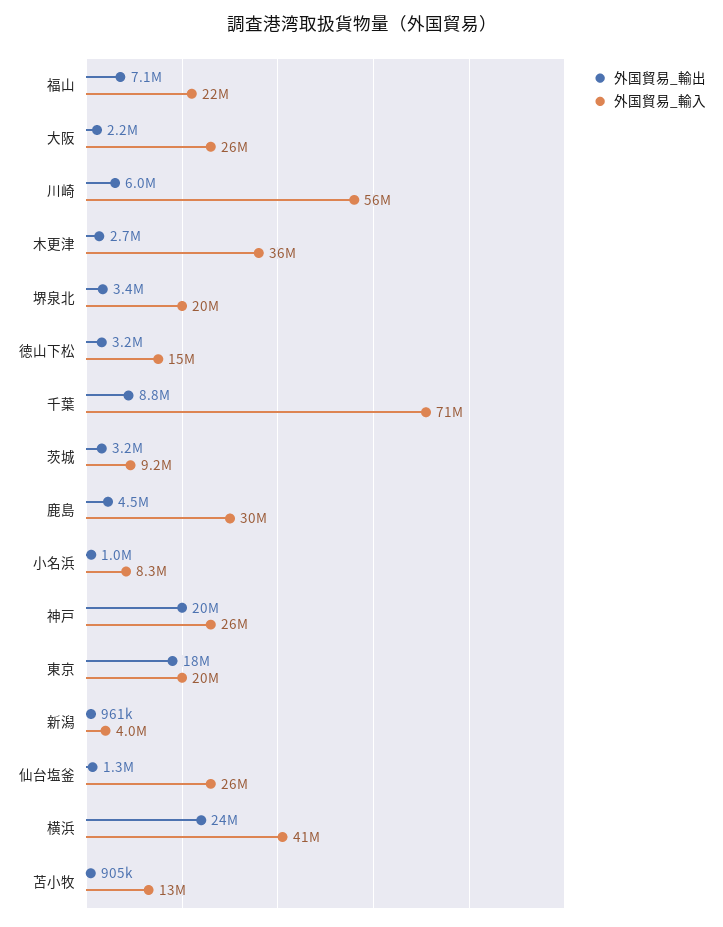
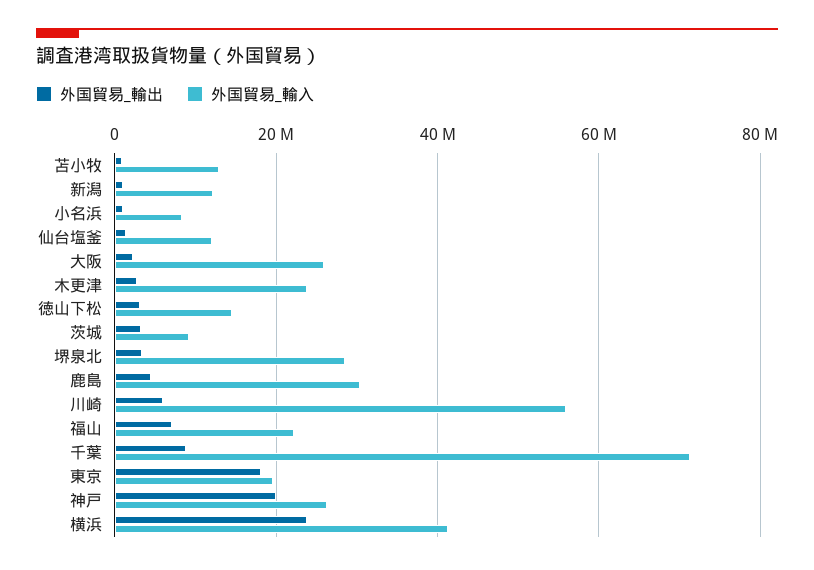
外国貿易_輸入, 木更津: 36000000 -> 24000000
外国貿易_輸入, 堺泉北: 20000000 -> 28000000
外国貿易_輸入, 新潟: 4000000 -> 12000000
外国貿易_輸入, 仙台塩釜: 26000000 -> 12000000

